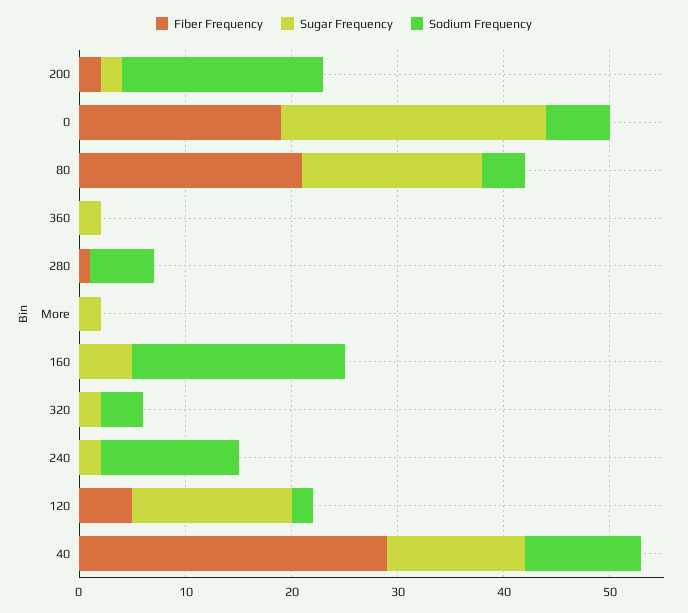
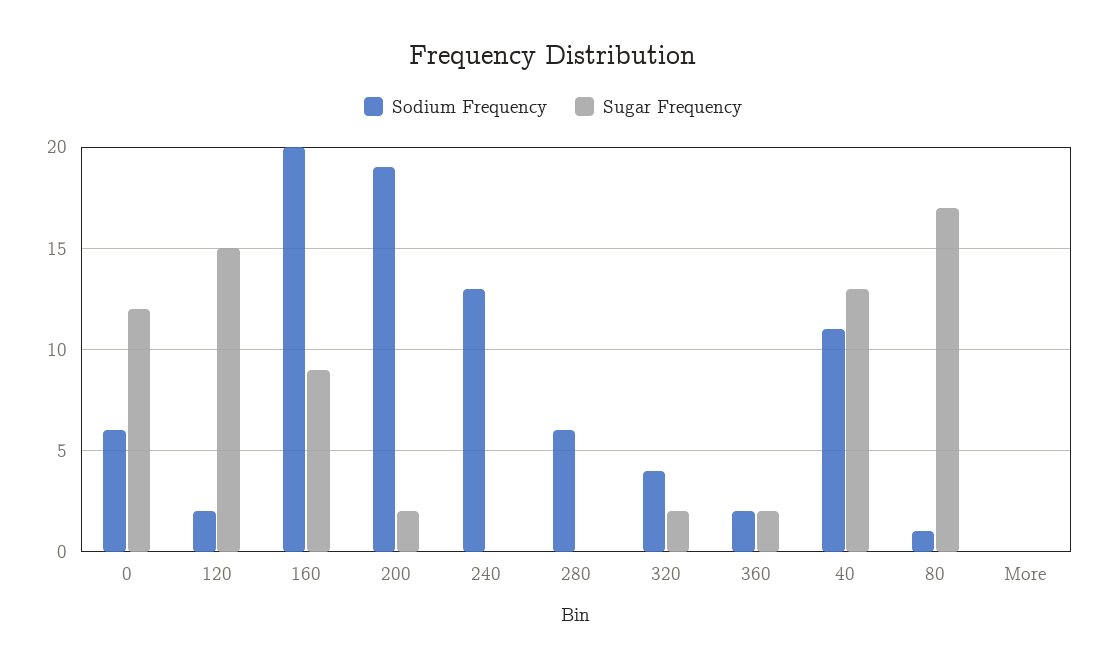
Fiber Frequency, 200: 2 -> none
Fiber Frequency, 0: 19 -> none
Sugar Frequency, 0: 25 -> 12
Fiber Frequency, 80: 21 -> none
Sodium Frequency, 80: 4 -> 1
Fiber Frequency, 360: 0 -> none
Sodium Frequency, 360: 0 -> 2
Fiber Frequency, 280: 1 -> none
Fiber Frequency, More: 0 -> none
Sugar Frequency, More: 2 -> 0
Fiber Frequency, 160: 0 -> none
Sugar Frequency, 160: 5 -> 9
Fiber Frequency, 320: 0 -> none
Fiber Frequency, 240: 0 -> none
Sugar Frequency, 240: 2 -> 0
Fiber Frequency, 120: 5 -> none
Fiber Frequency, 40: 29 -> none

